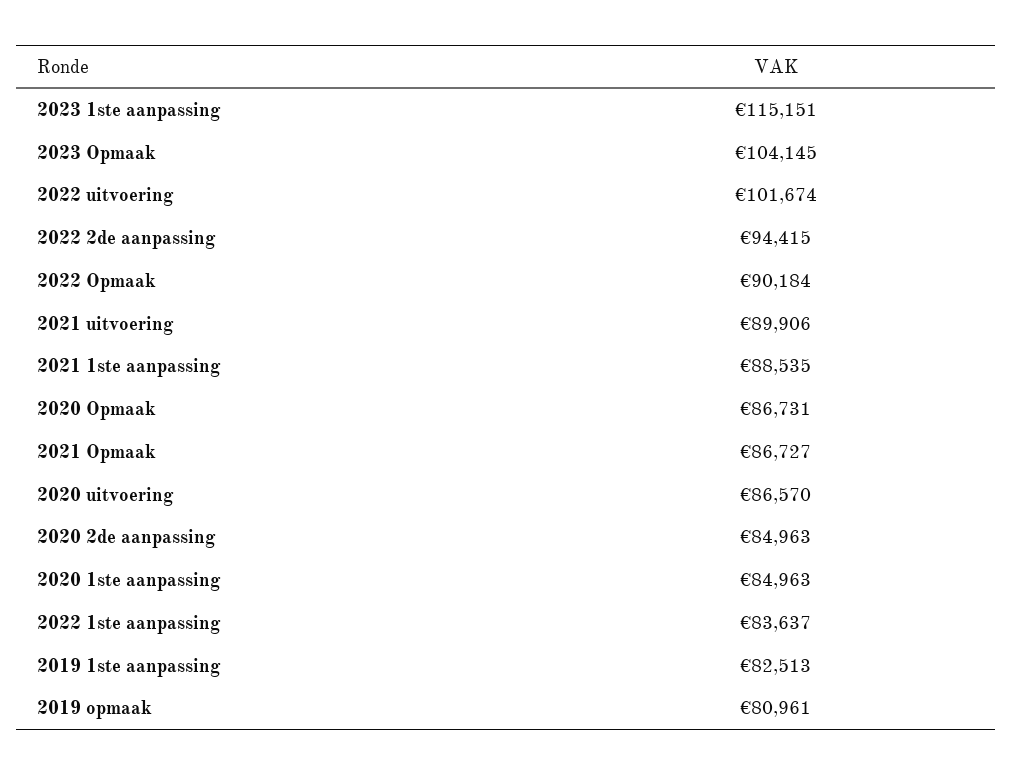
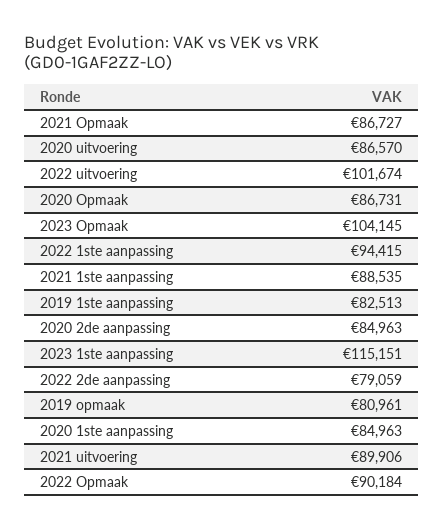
2022 2de aanpassing: 94415 -> 79059
2022 1ste aanpassing: 83637 -> 94415

